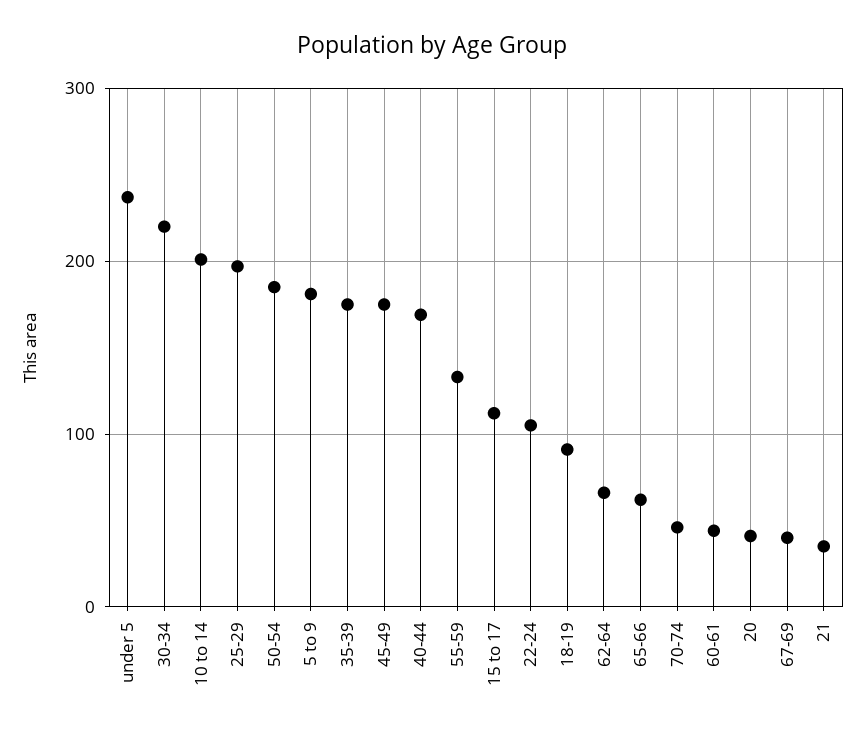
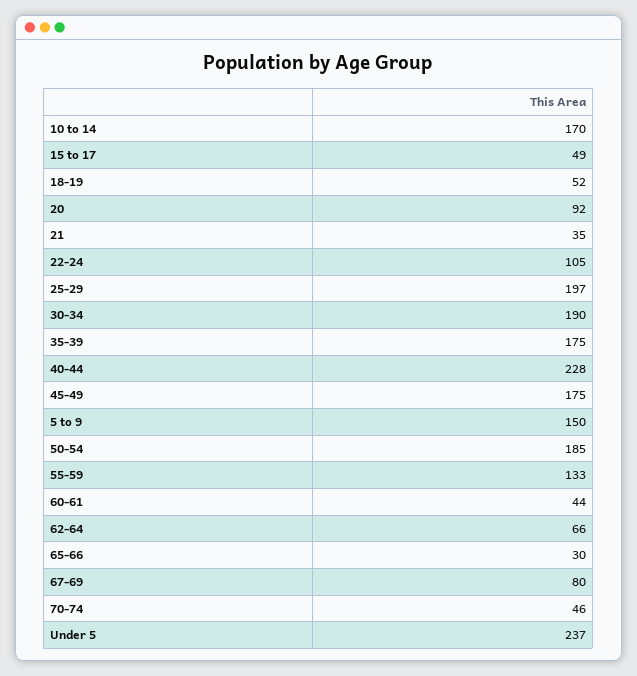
30-34: 220 -> 190
10 to 14: 200 -> 170
5 to 9: 180 -> 150
40-44: 170 -> 228
15 to 17: 110 -> 49
18-19: 90 -> 52
65-66: 60 -> 30
20: 40 -> 92
67-69: 40 -> 80

